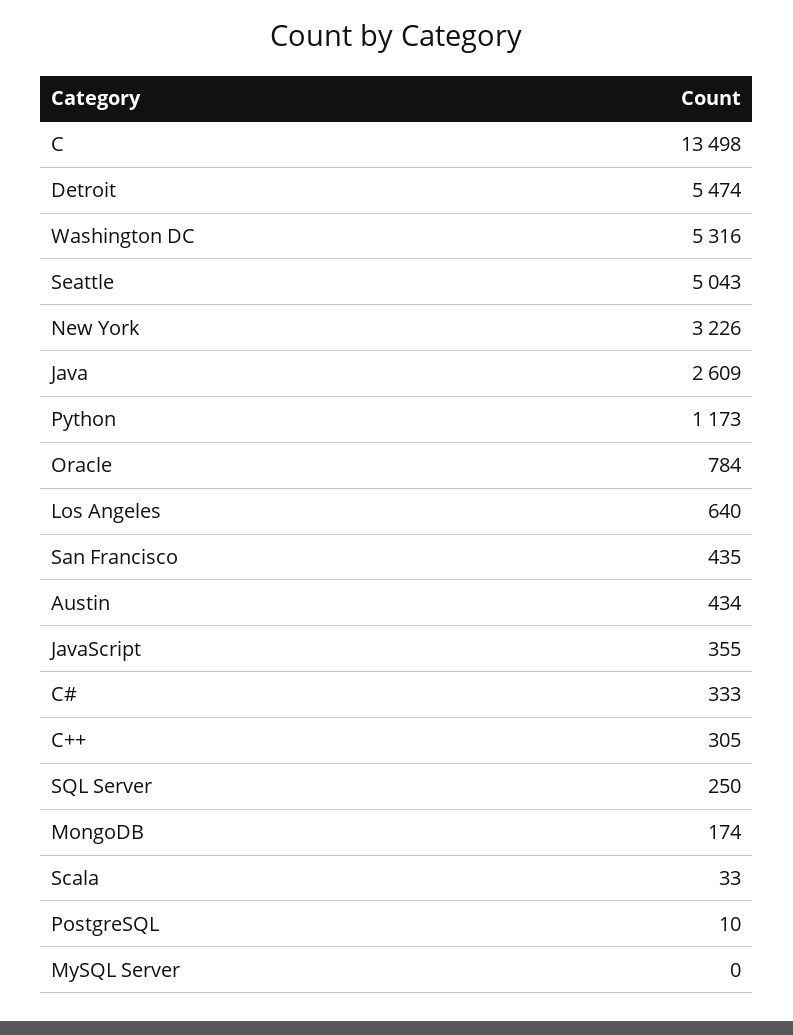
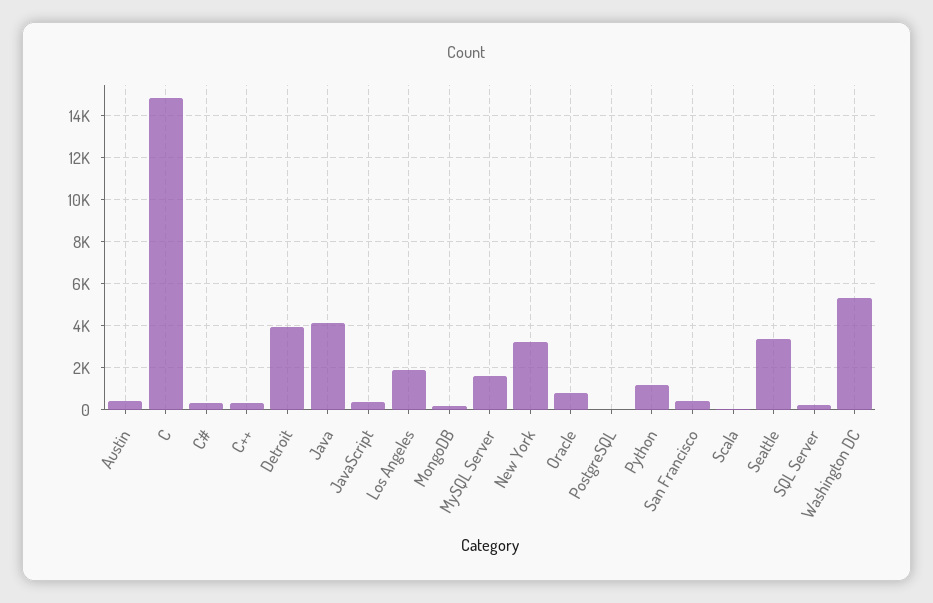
C: 13498 -> 15000
Detroit: 5474 -> 4000
Seattle: 5043 -> 3500
Java: 2609 -> 4000
Los Angeles: 640 -> 2000
MySQL Server: 0 -> 1500

